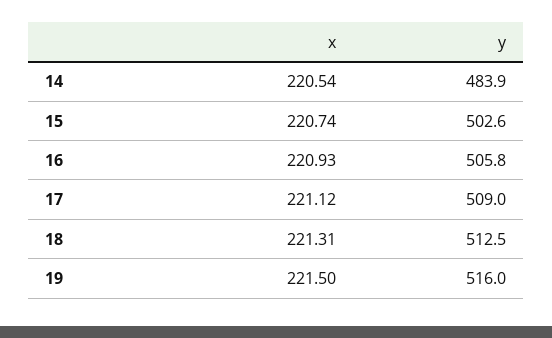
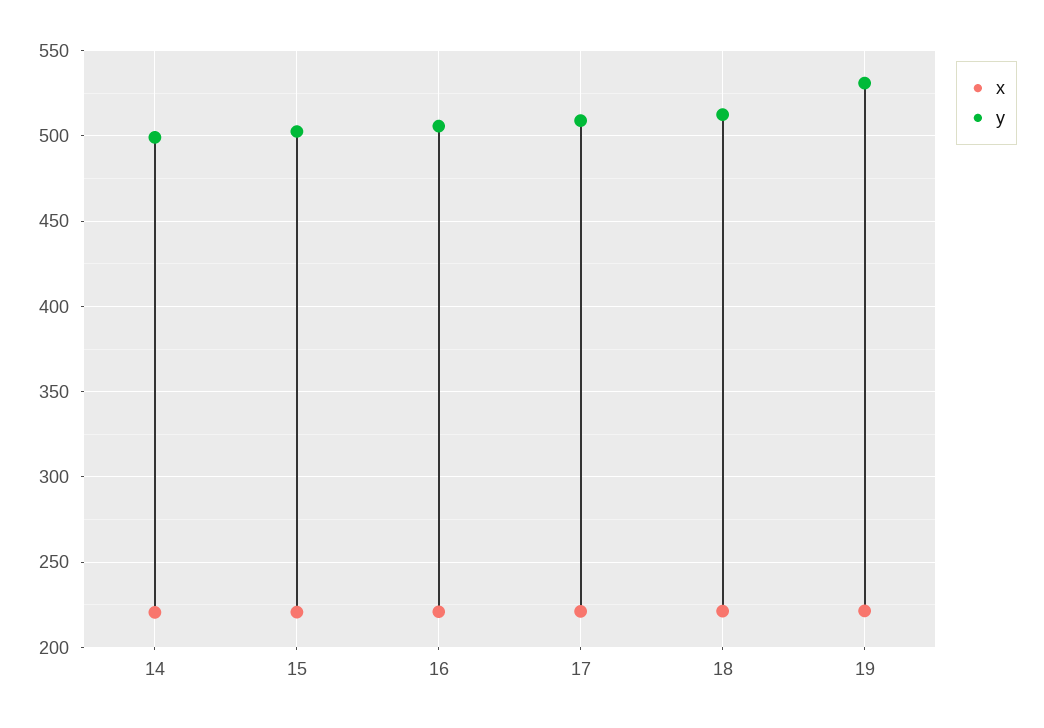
y, 14: 483.9 -> 500
y, 19: 516 -> 530

